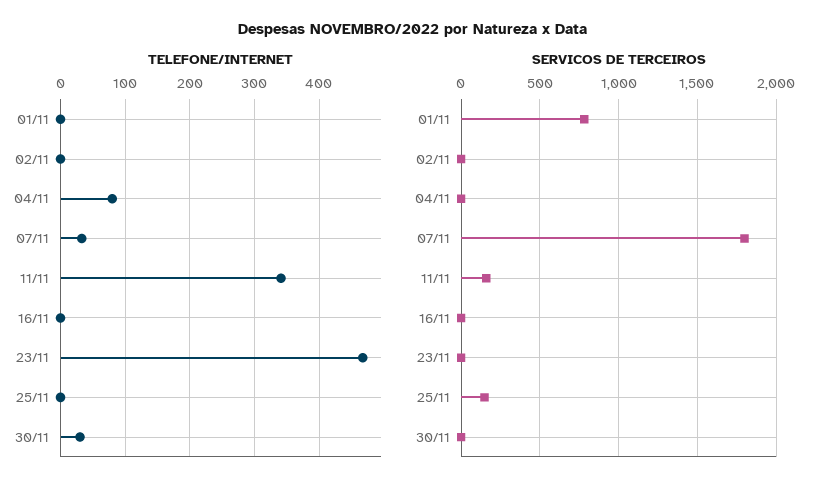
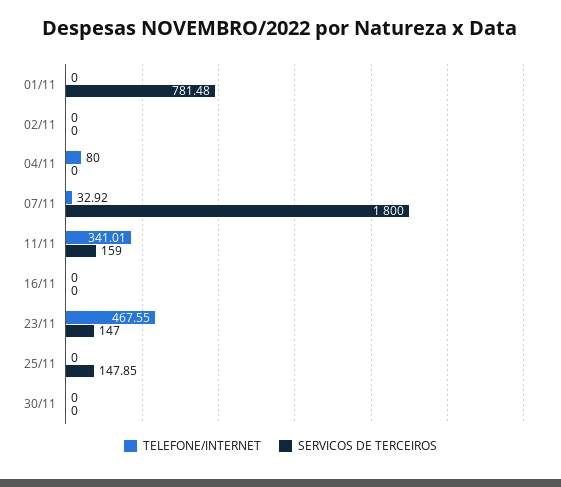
TELEFONE/INTERNET, 30/11: 30 -> 0
SERVICOS DE TERCEIROS, 23/11: 0 -> 147

